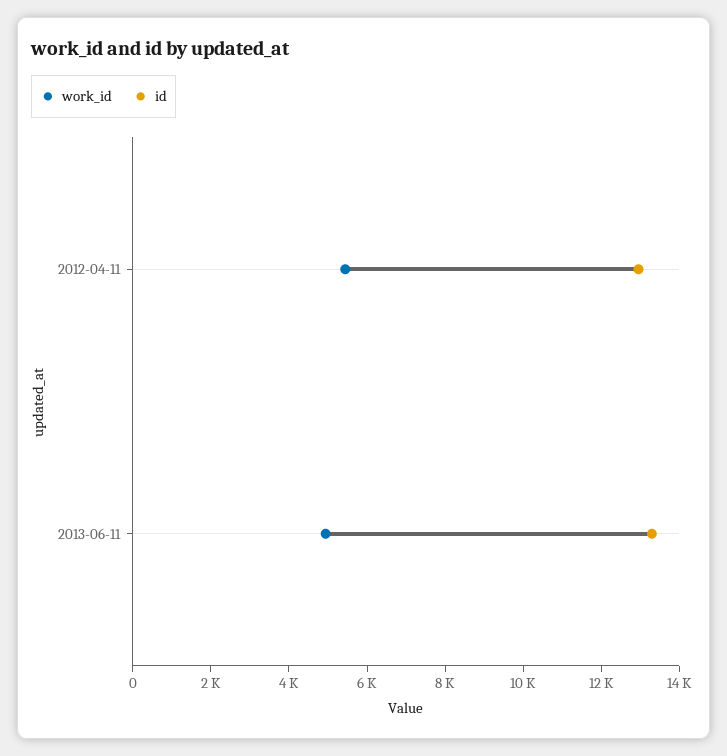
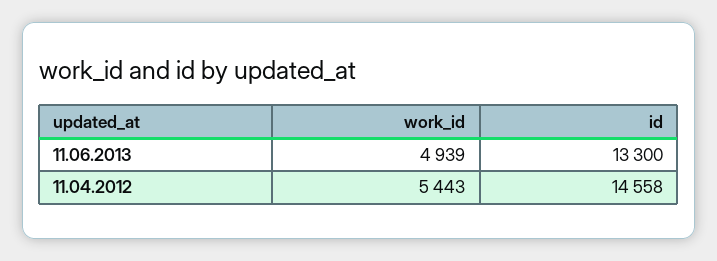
id, 2012-04-11: 13000 -> 14558

